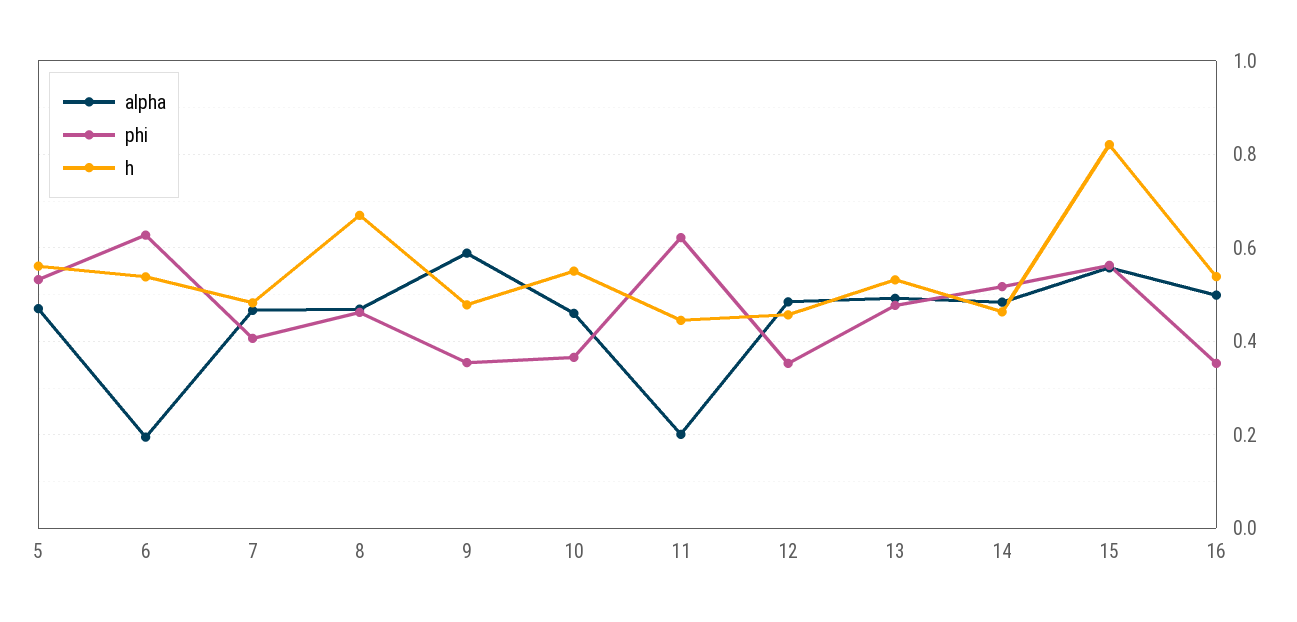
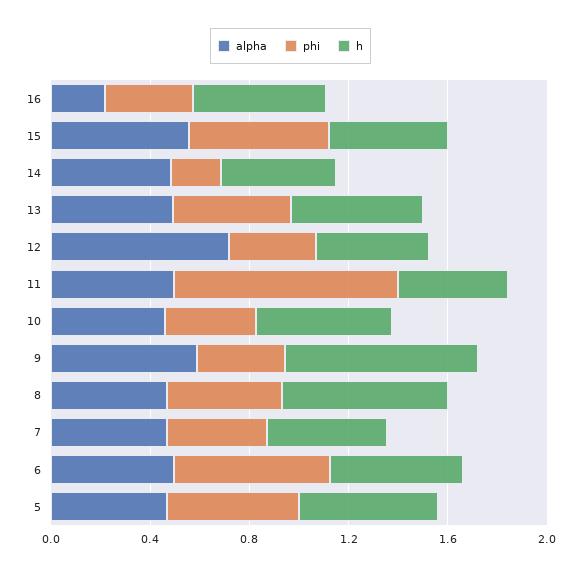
alpha, 6: 0.2 -> 0.5
h, 9: 0.48 -> 0.8
alpha, 11: 0.2 -> 0.5
phi, 11: 0.62 -> 0.9
alpha, 12: 0.48 -> 0.7
phi, 14: 0.52 -> 0.2
h, 15: 0.82 -> 0.5
alpha, 16: 0.5 -> 0.2

